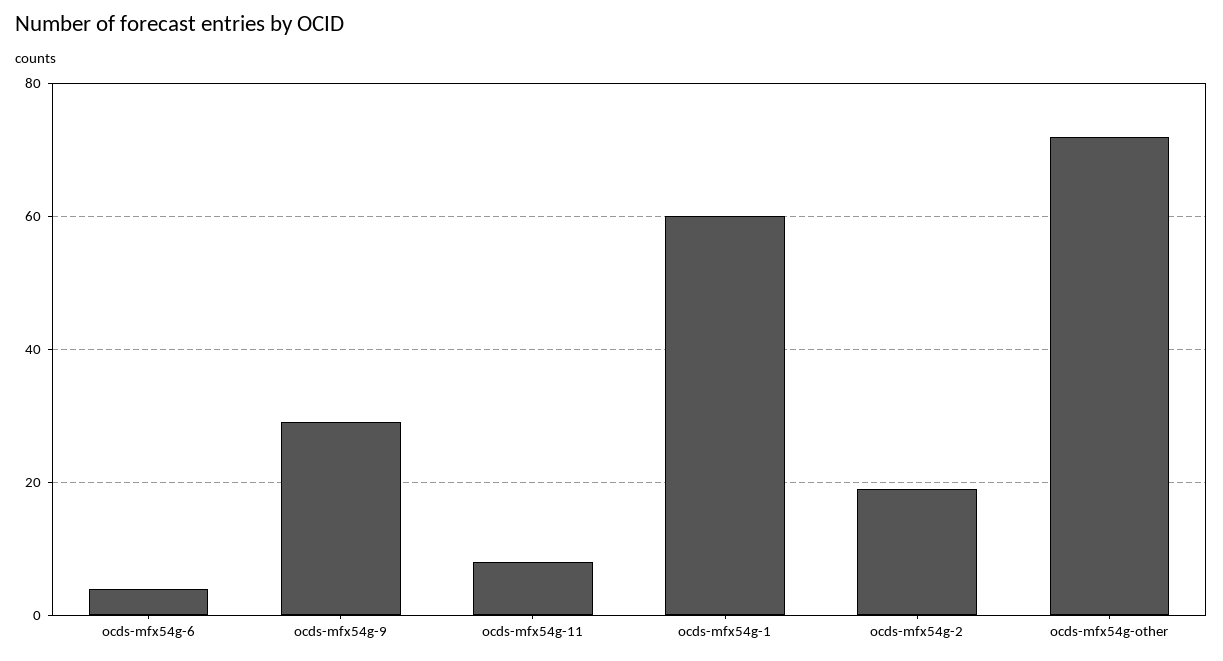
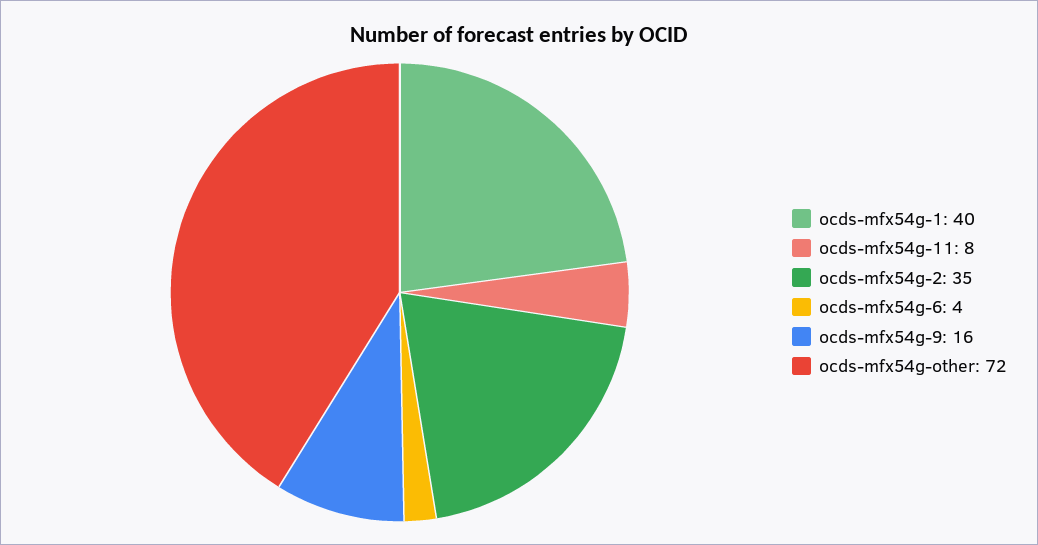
ocds-mfx54g-9: 30 -> 16
ocds-mfx54g-1: 60 -> 40
ocds-mfx54g-2: 20 -> 35

